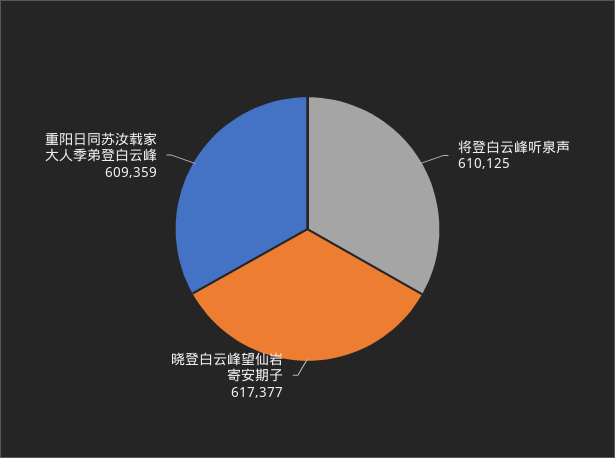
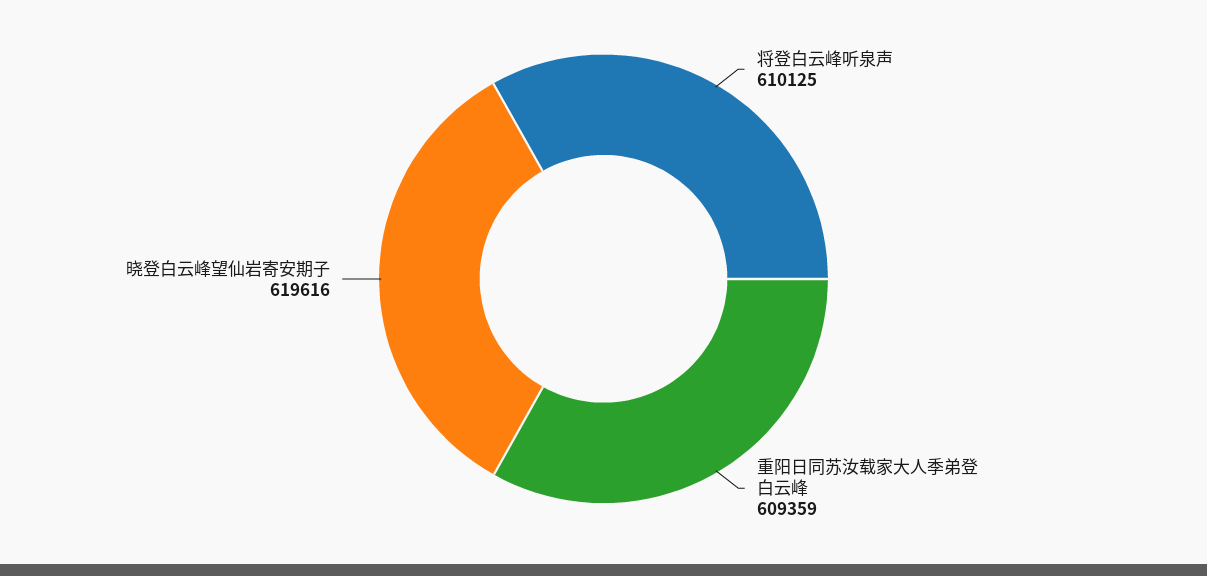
晓登白云峰望仙岩寄安期子: 617377 -> 619616

